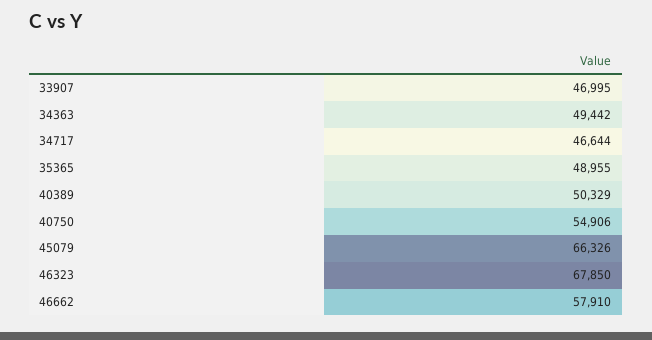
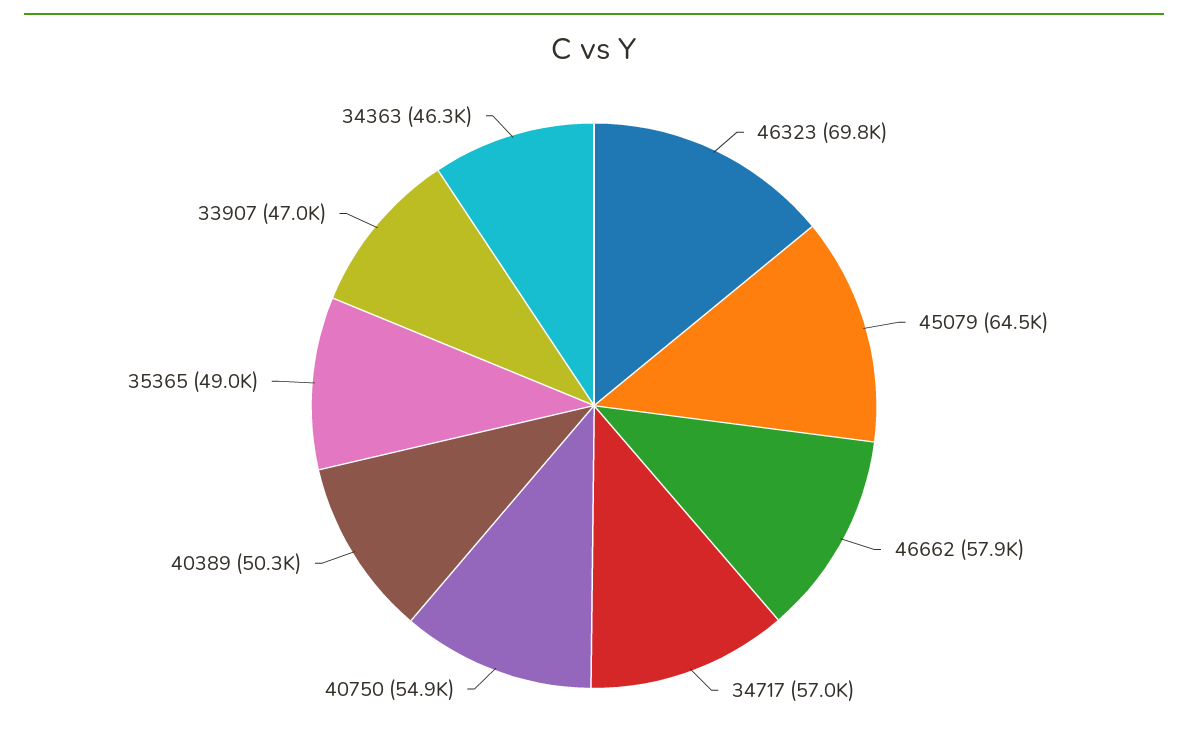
34363: 49442 -> 46300
34717: 46644 -> 57000
45079: 66326 -> 64500
46323: 67850 -> 69800

